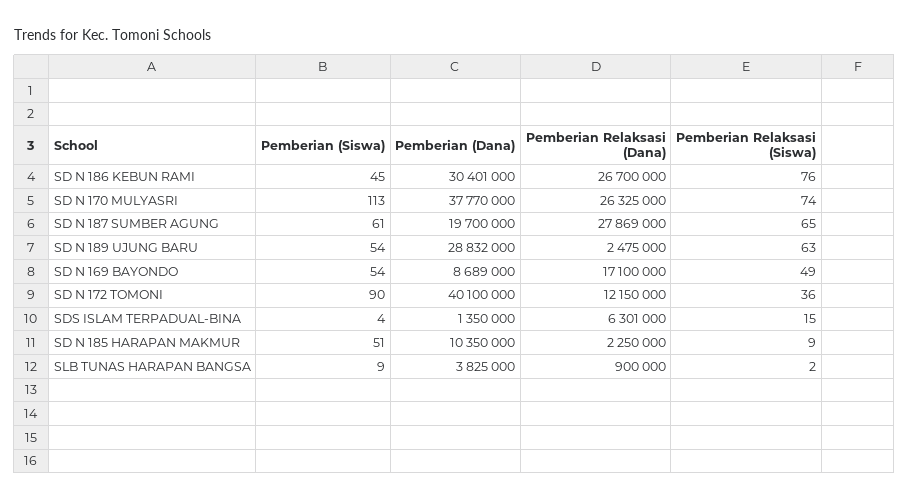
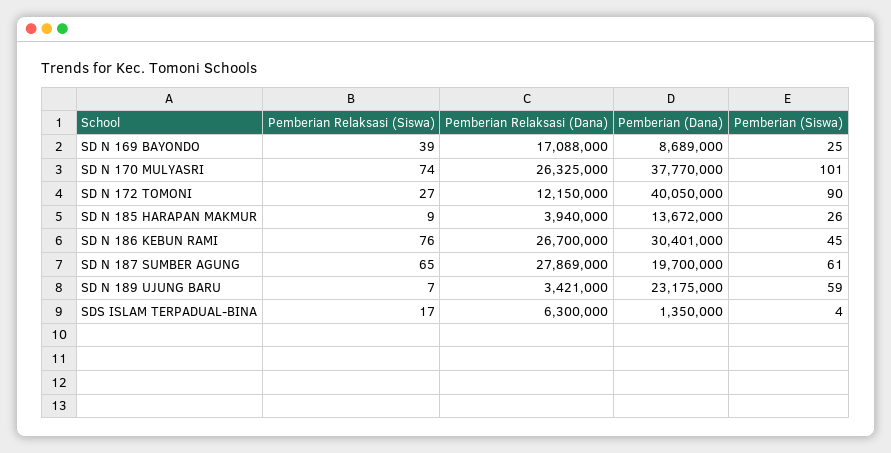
Pemberian (Siswa), SD N 170 MULYASRI: 113 -> 101
Pemberian (Siswa), SD N 189 UJUNG BARU: 54 -> 59
Pemberian (Dana), SD N 189 UJUNG BARU: 28832000 -> 23175000
Pemberian Relaksasi (Dana), SD N 189 UJUNG BARU: 2475000 -> 3421000
Pemberian Relaksasi (Siswa), SD N 189 UJUNG BARU: 63 -> 7
Pemberian (Siswa), SD N 169 BAYONDO: 54 -> 25
Pemberian Relaksasi (Dana), SD N 169 BAYONDO: 17100000 -> 17088000
Pemberian Relaksasi (Siswa), SD N 169 BAYONDO: 49 -> 39
Pemberian (Dana), SD N 172 TOMONI: 40100000 -> 40050000
Pemberian Relaksasi (Siswa), SD N 172 TOMONI: 36 -> 27
Pemberian Relaksasi (Dana), SDS ISLAM TERPADUAL-BINA: 6301000 -> 6300000
Pemberian Relaksasi (Siswa), SDS ISLAM TERPADUAL-BINA: 15 -> 17
Pemberian (Siswa), SD N 185 HARAPAN MAKMUR: 51 -> 26
Pemberian (Dana), SD N 185 HARAPAN MAKMUR: 10350000 -> 13672000
Pemberian Relaksasi (Dana), SD N 185 HARAPAN MAKMUR: 2250000 -> 3940000
Pemberian (Siswa), SLB TUNAS HARAPAN BANGSA: 9 -> none
Pemberian (Dana), SLB TUNAS HARAPAN BANGSA: 3825000 -> none
Pemberian Relaksasi (Dana), SLB TUNAS HARAPAN BANGSA: 900000 -> none
Pemberian Relaksasi (Siswa), SLB TUNAS HARAPAN BANGSA: 2 -> none

